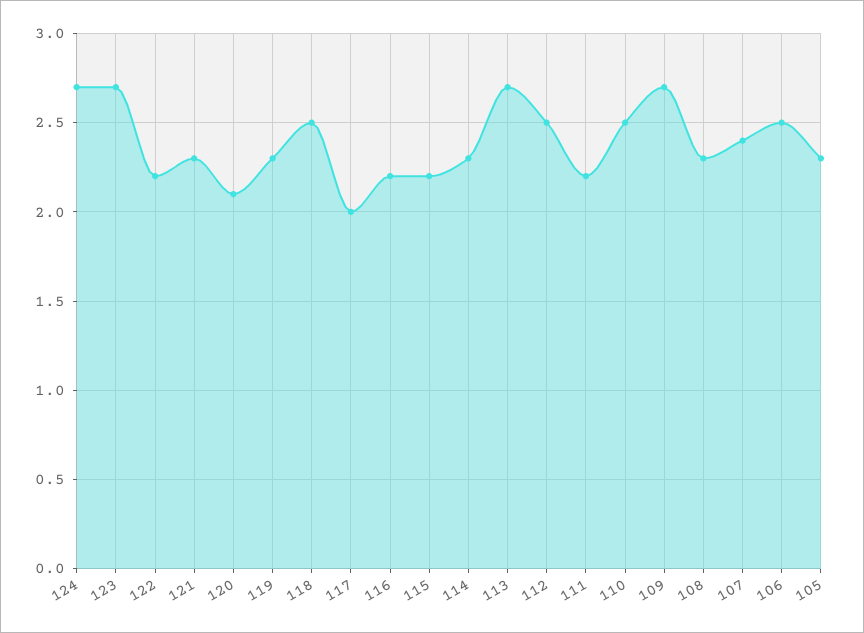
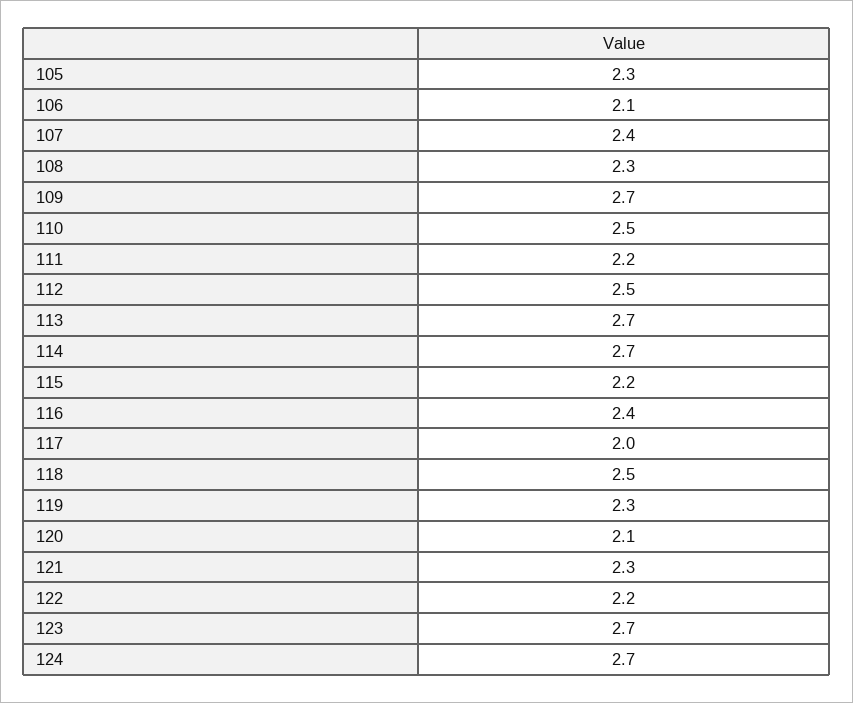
116: 2.2 -> 2.4
114: 2.3 -> 2.7
106: 2.5 -> 2.1

